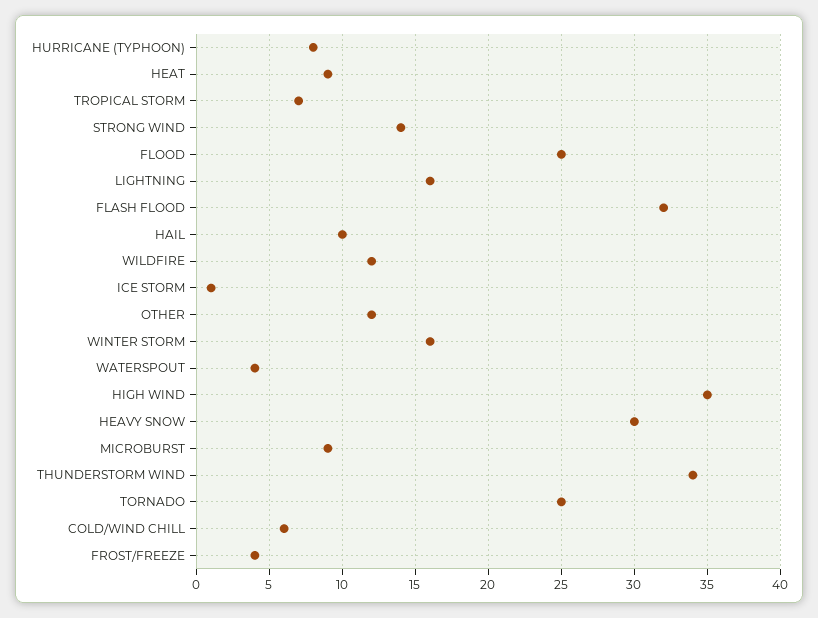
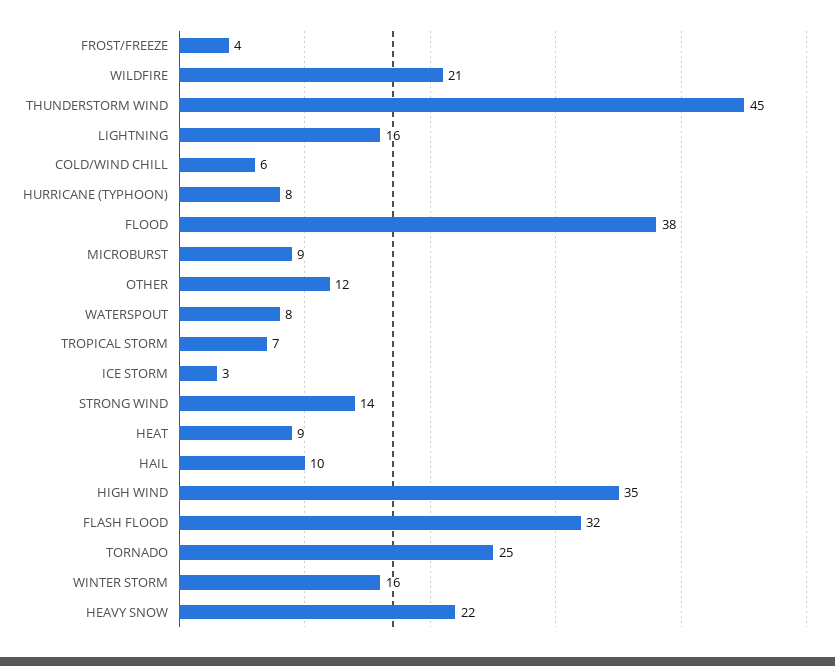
FLOOD: 25 -> 38
WILDFIRE: 12 -> 21
ICE STORM: 1 -> 3
WATERSPOUT: 4 -> 8
HEAVY SNOW: 30 -> 22
THUNDERSTORM WIND: 34 -> 45

